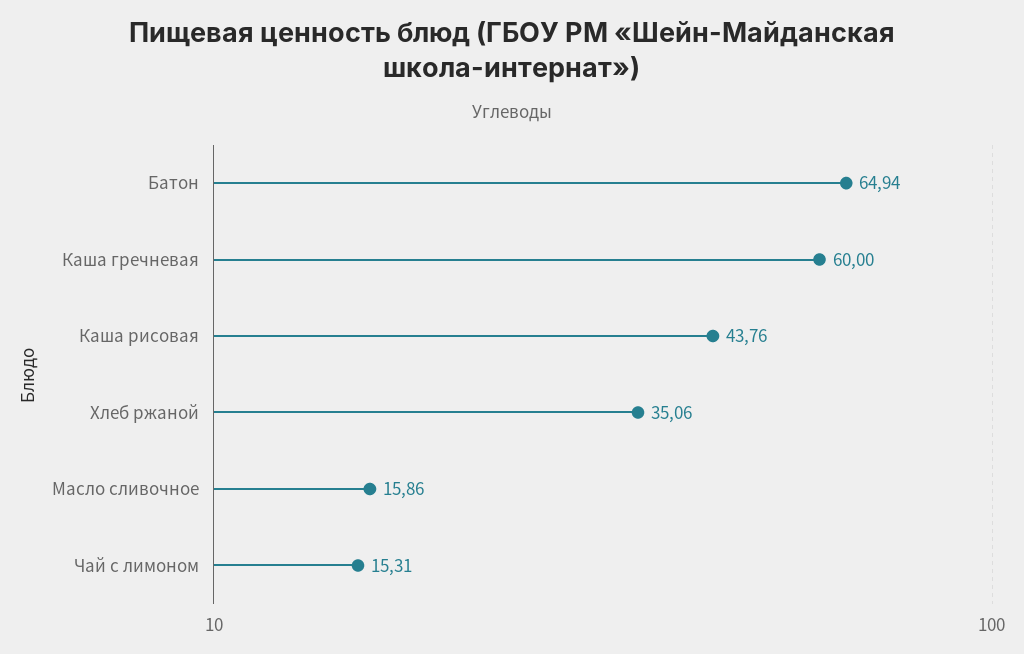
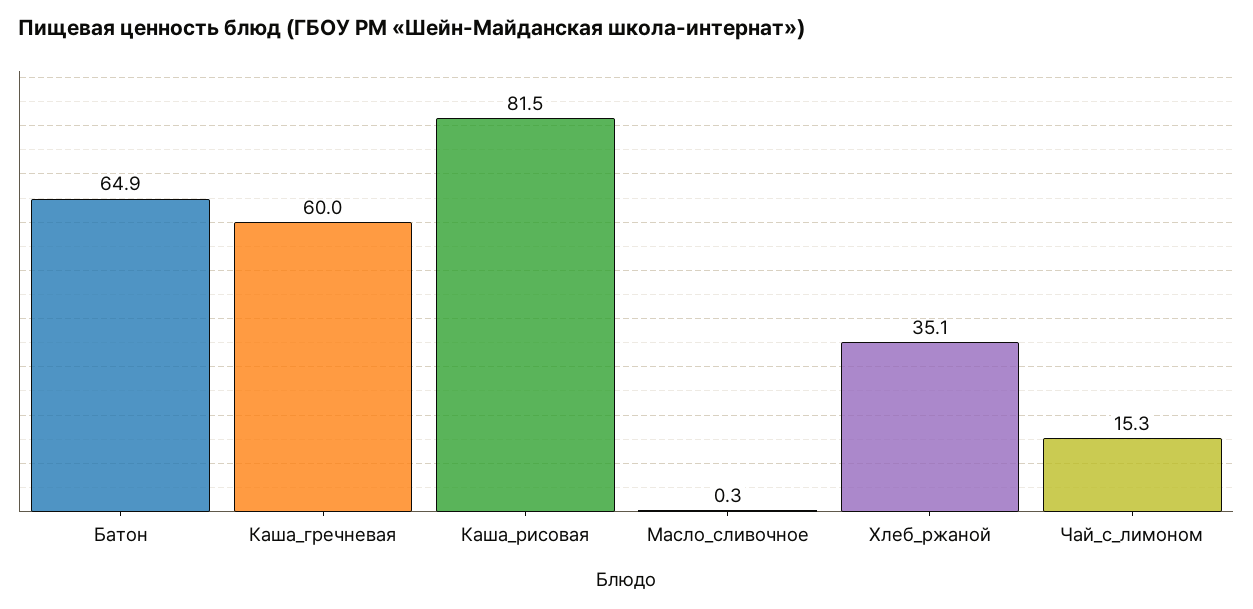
Каша рисовая: 43.76 -> 81.5
Масло сливочное: 15.86 -> 0.3

